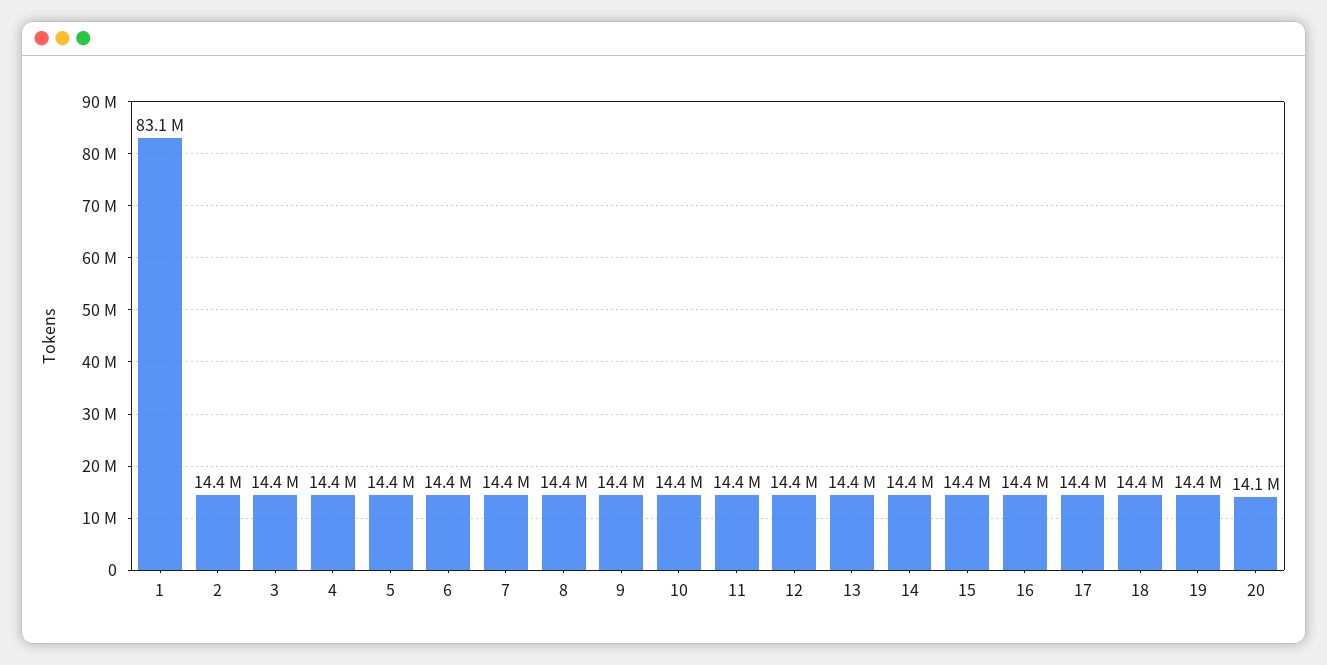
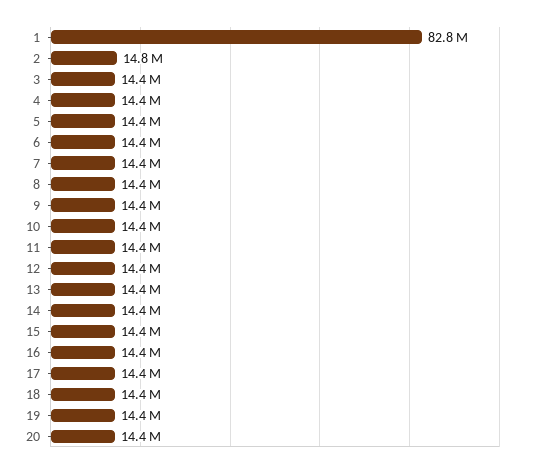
1: 83100000 -> 82800000
2: 14400000 -> 14800000
20: 14100000 -> 14400000

